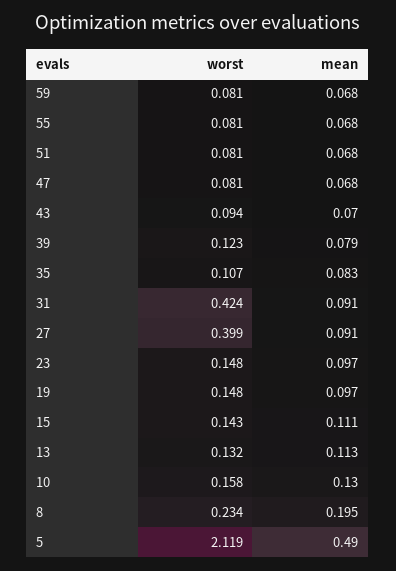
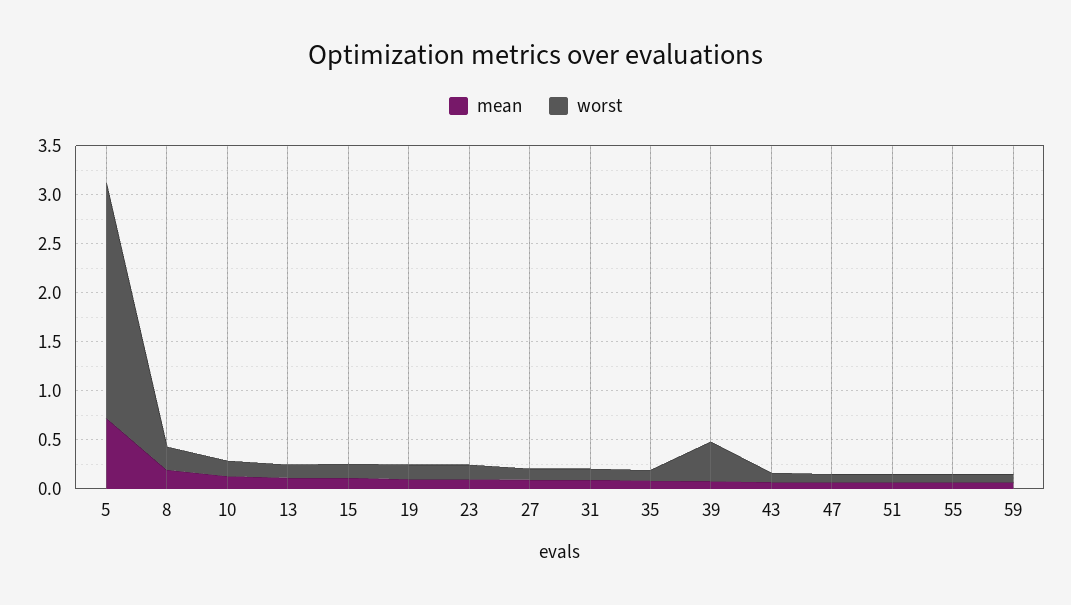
worst, 39: 0.123 -> 0.4
worst, 31: 0.424 -> 0.1
worst, 27: 0.399 -> 0.1
worst, 5: 2.119 -> 2.4
mean, 5: 0.49 -> 0.7

